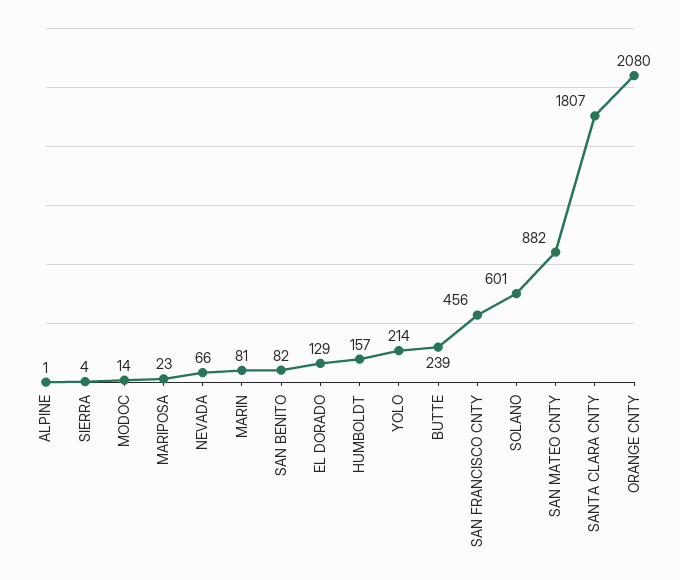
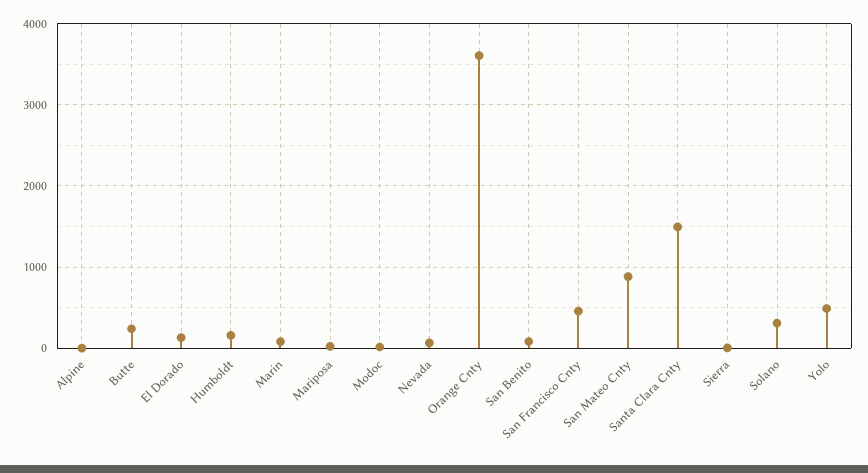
YOLO: 214 -> 500
SOLANO: 601 -> 300
SANTA CLARA CNTY: 1807 -> 1500
ORANGE CNTY: 2080 -> 3600

